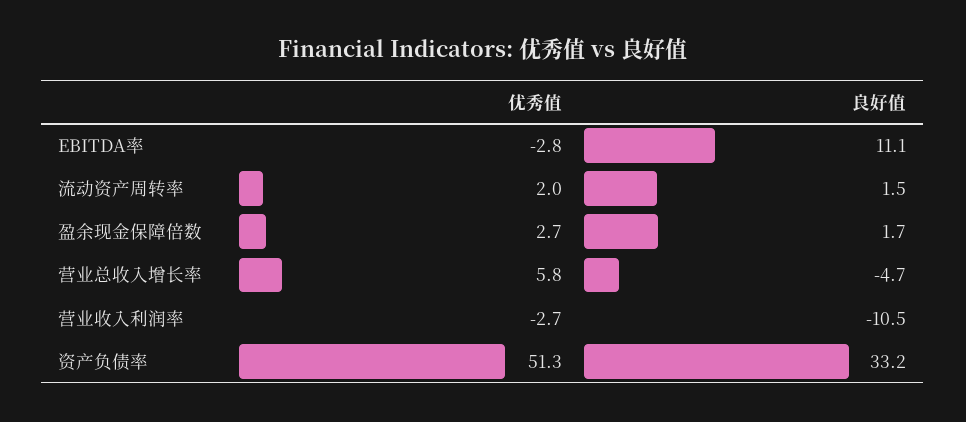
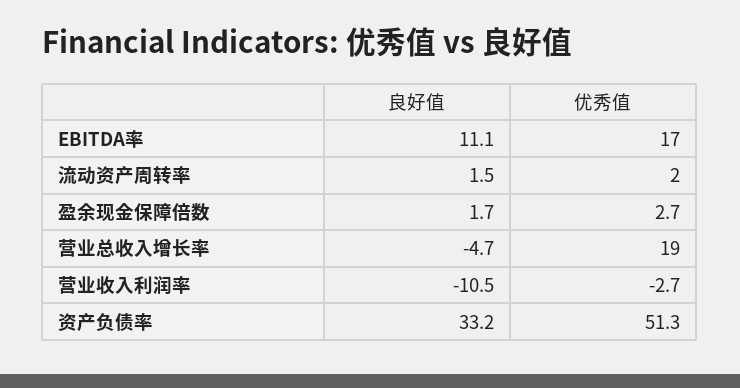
优秀值, EBITDA率: -2.8 -> 17
优秀值, 营业总收入增长率: 5.8 -> 19

